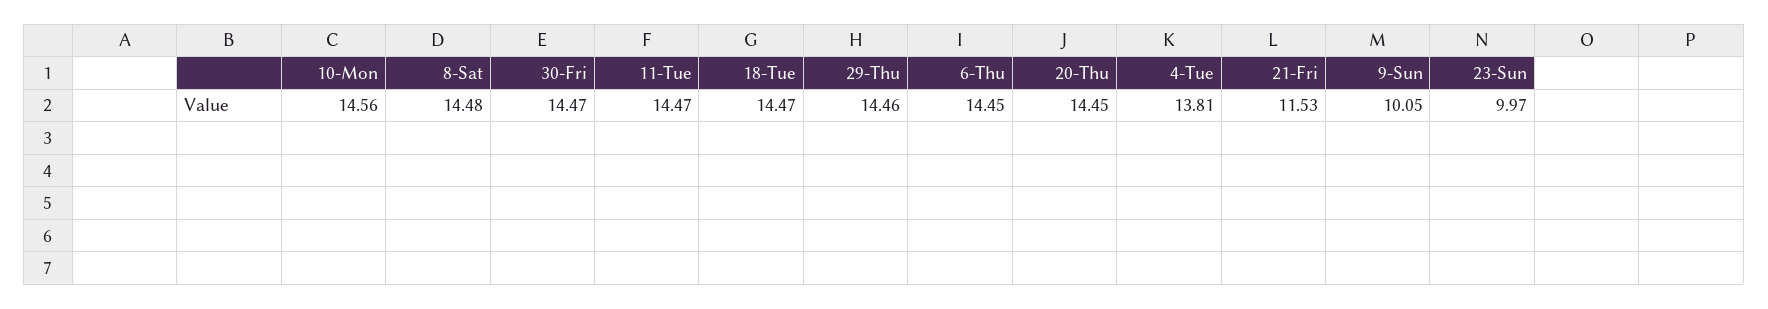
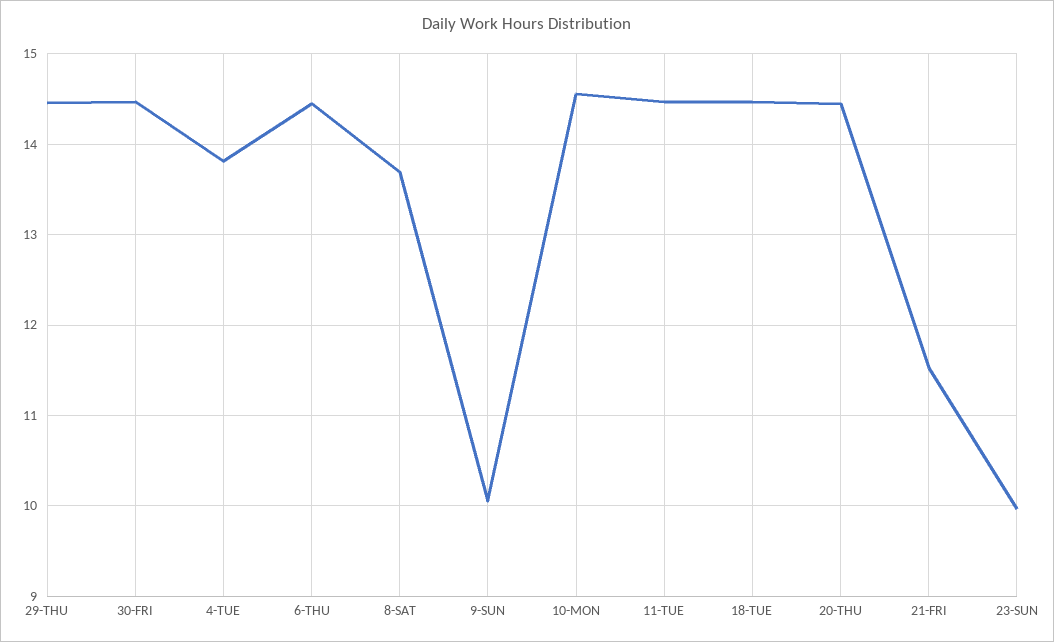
8-Sat: 14.48 -> 13.7

